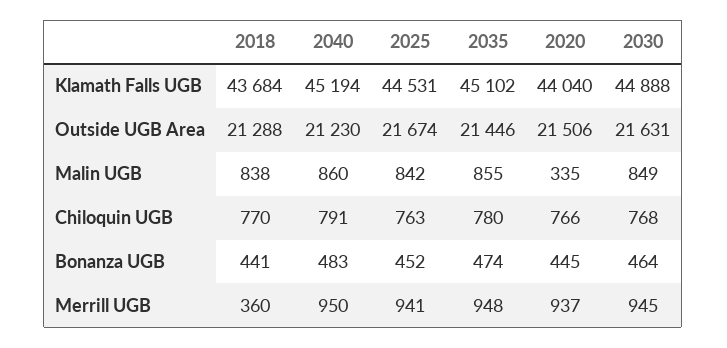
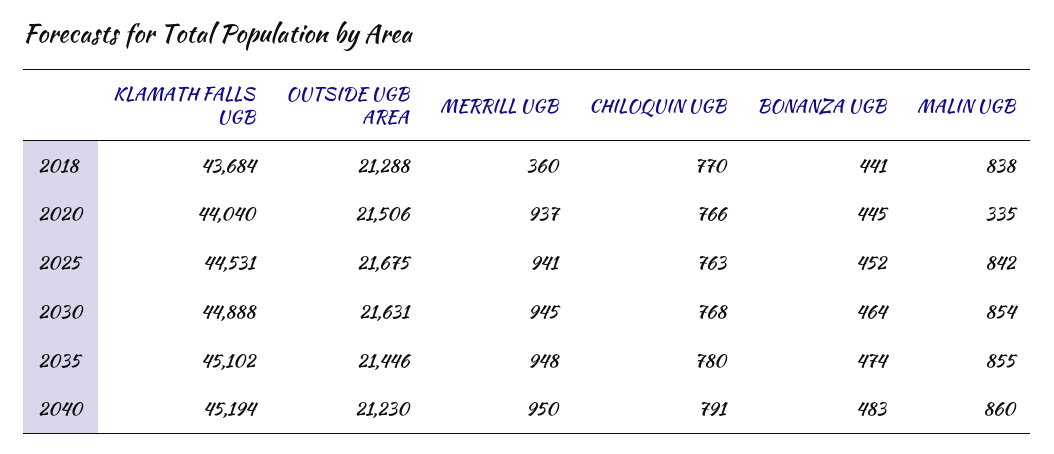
2025, Outside UGB Area: 21674 -> 21675
2030, Malin UGB: 849 -> 854

